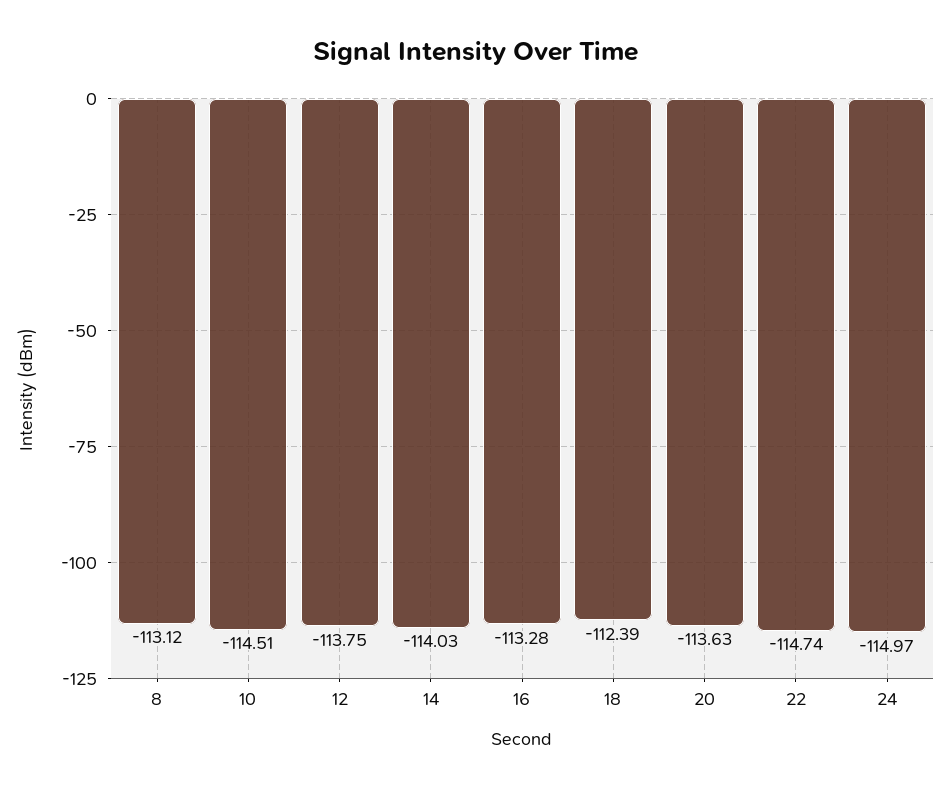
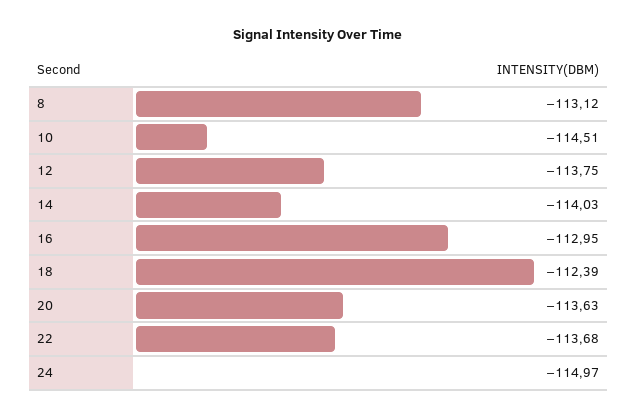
16: -113.28 -> -112.95
22: -114.74 -> -113.68

